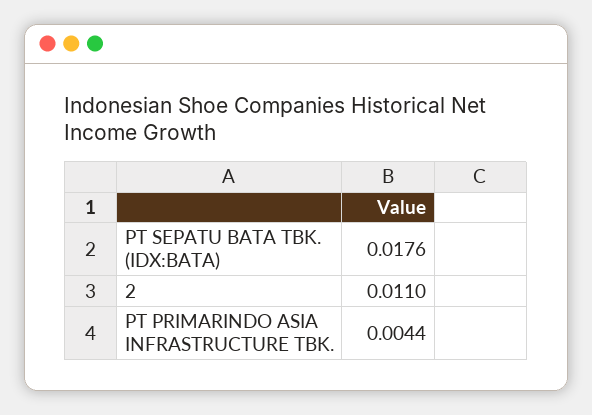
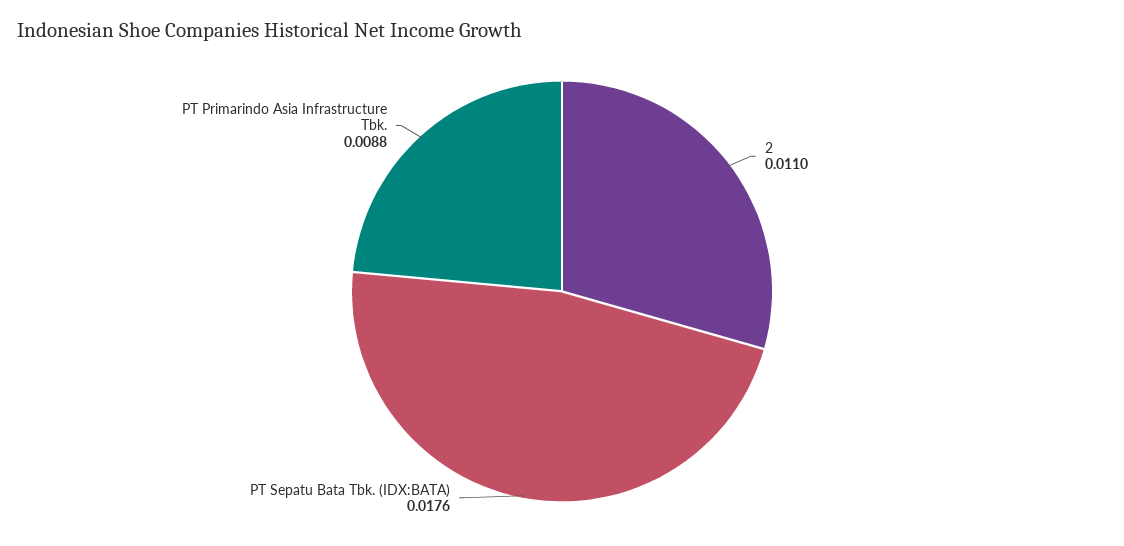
PT PRIMARINDO ASIA INFRASTRUCTURE TBK.: 0.0044 -> 0.0088

